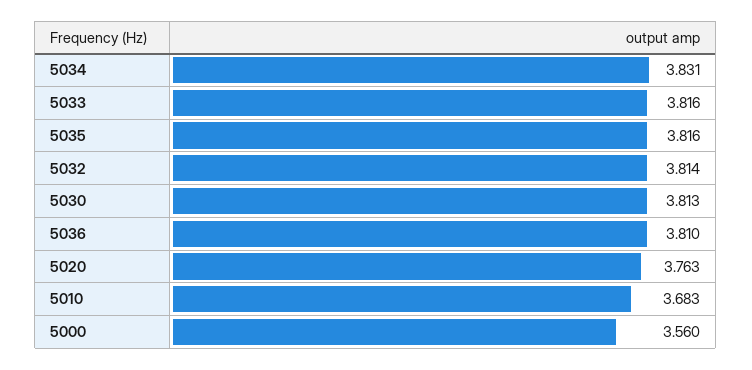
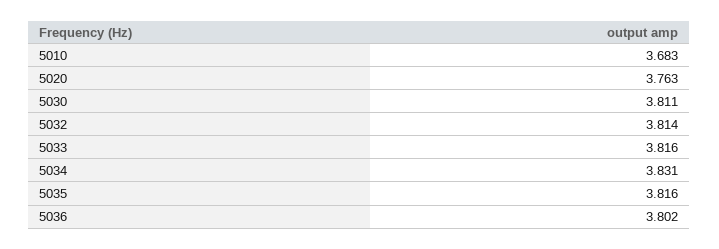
5030: 3.813 -> 3.811
5036: 3.81 -> 3.802
5000: 3.56 -> none

